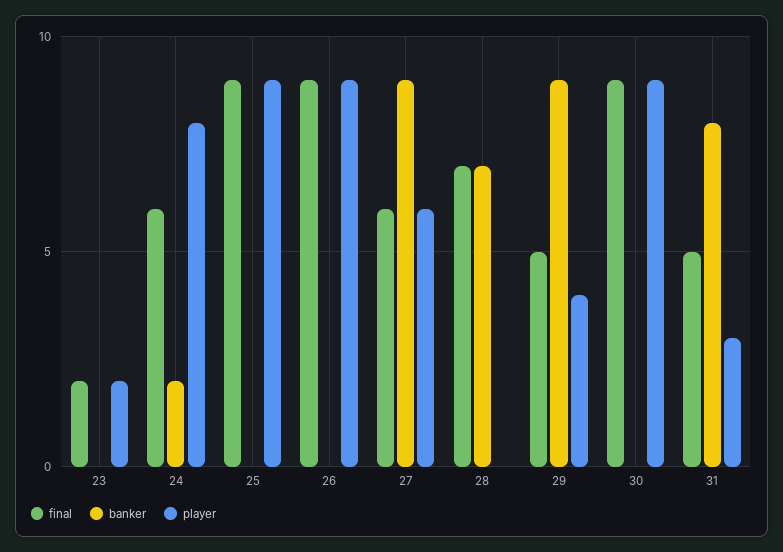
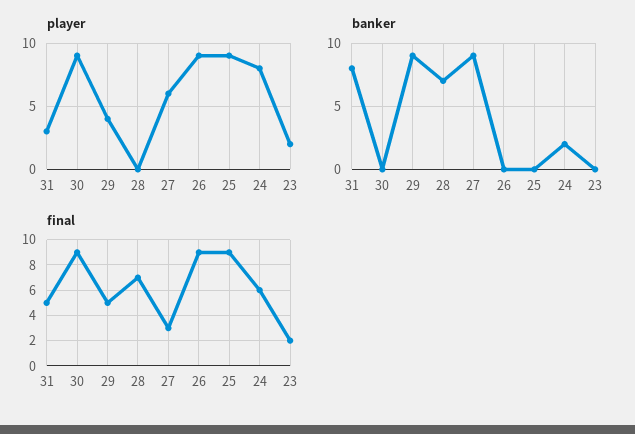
final, 27: 6 -> 3

